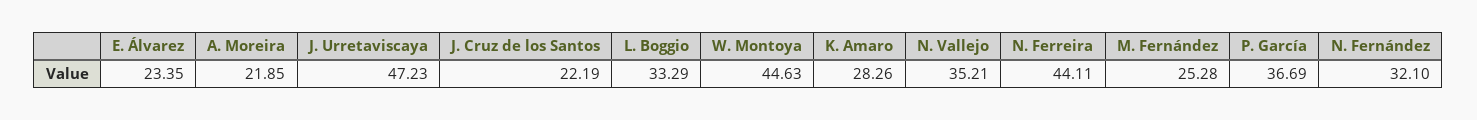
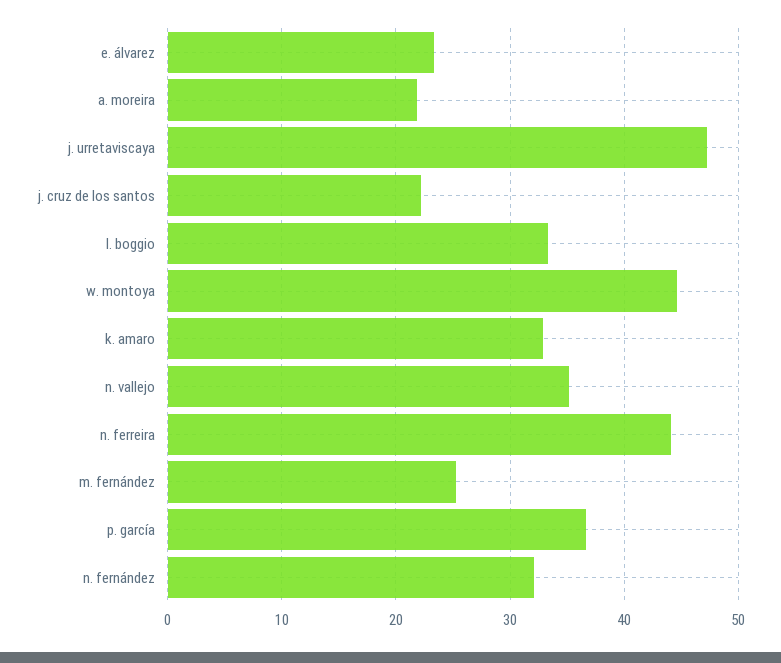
K. Amaro: 28.26 -> 33

